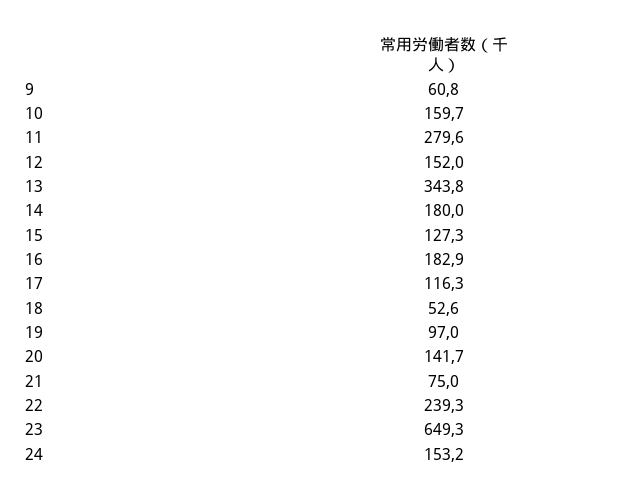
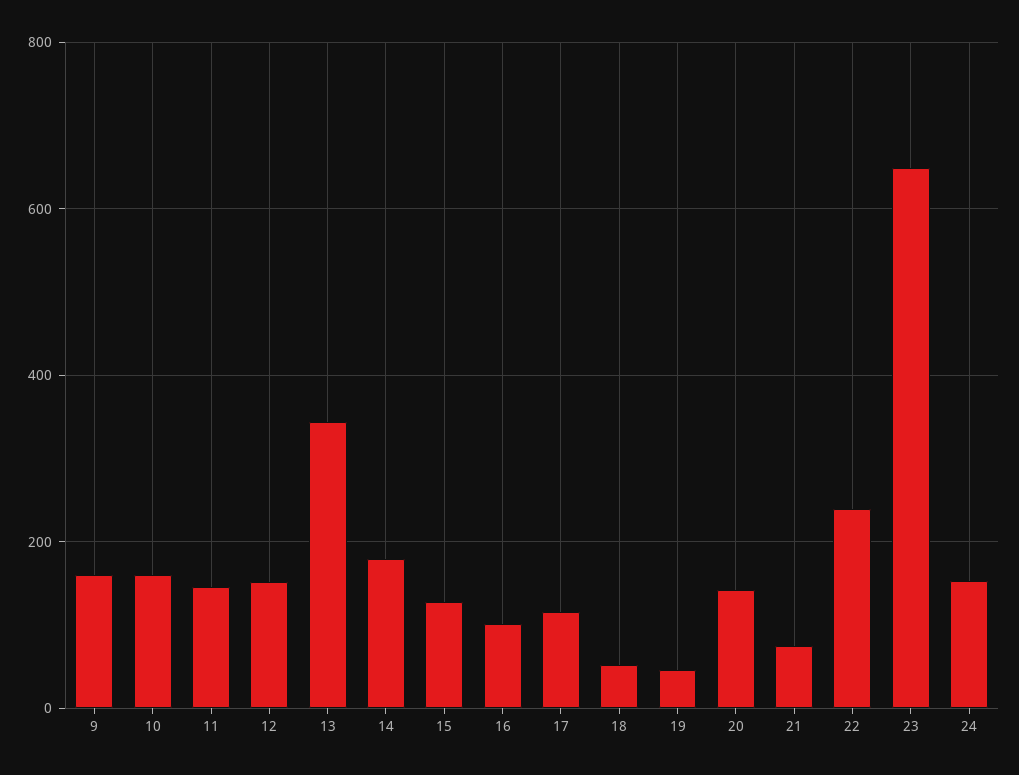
9: 60.8 -> 160
11: 279.6 -> 140
16: 182.9 -> 100
19: 97 -> 40

